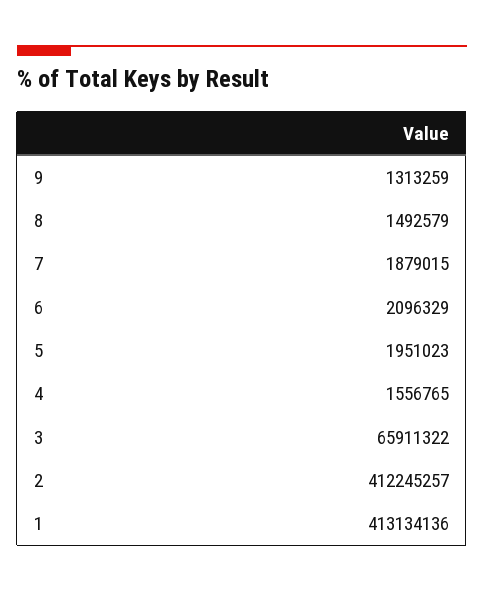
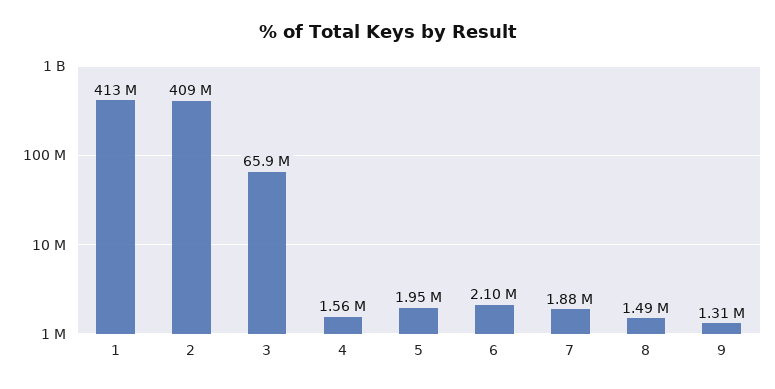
2: 412245257 -> 409000000

